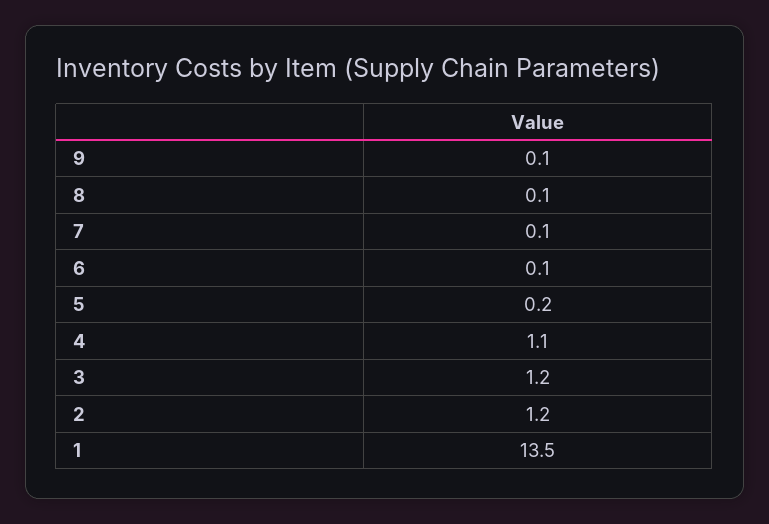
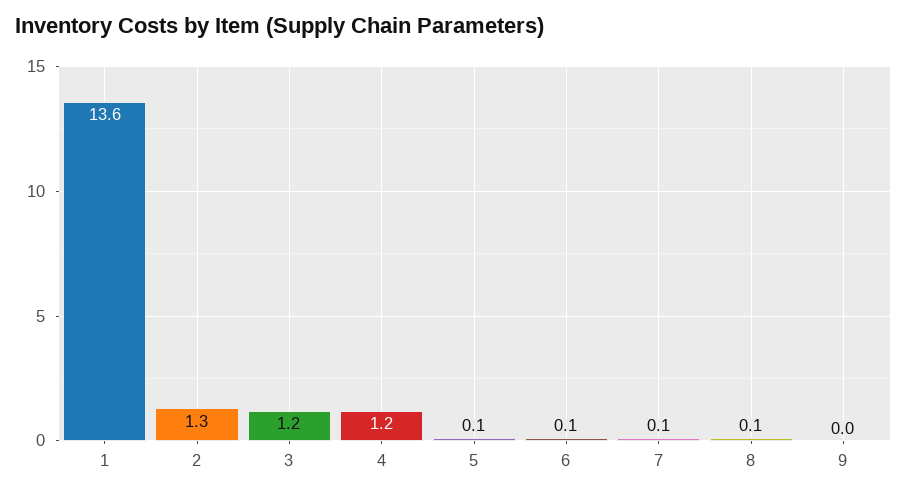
9: 0.1 -> 0
5: 0.2 -> 0.1
4: 1.1 -> 1.2
2: 1.2 -> 1.3
1: 13.5 -> 13.6

